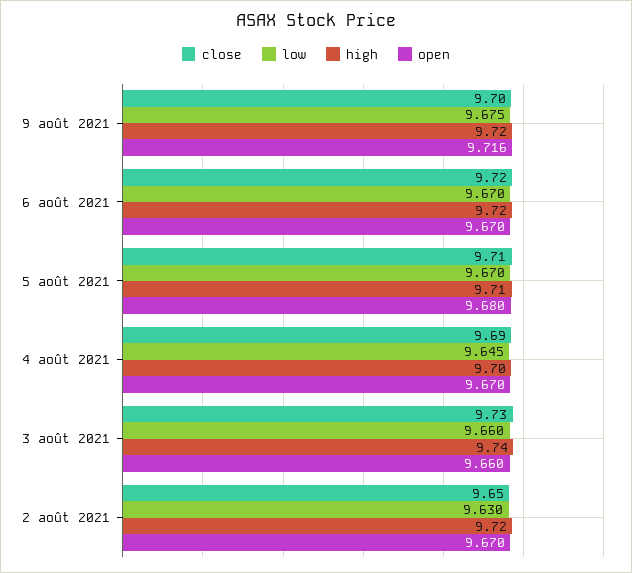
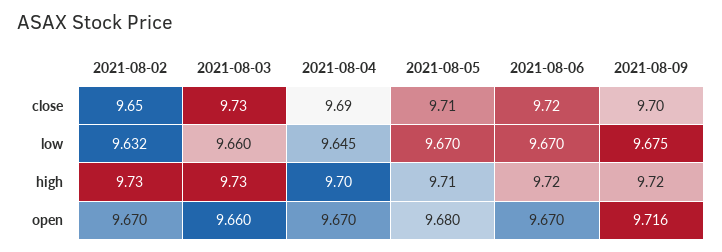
high, 3 août 2021: 9.74 -> 9.73
low, 2 août 2021: 9.63 -> 9.632
high, 2 août 2021: 9.72 -> 9.73

